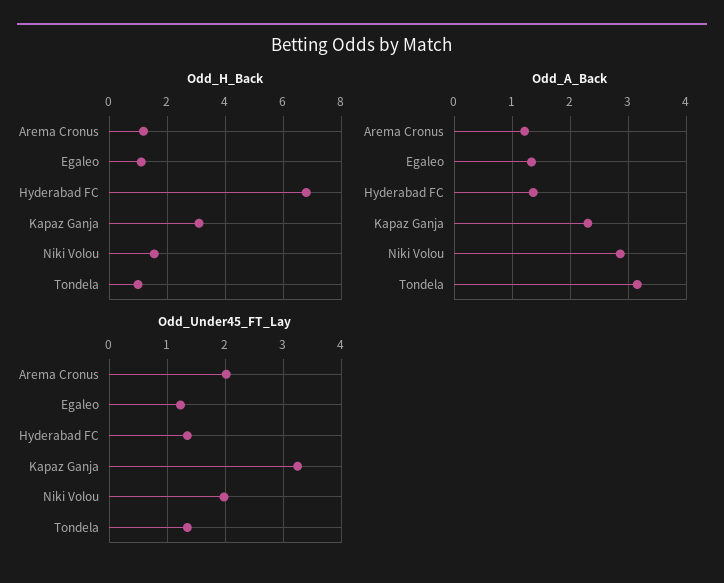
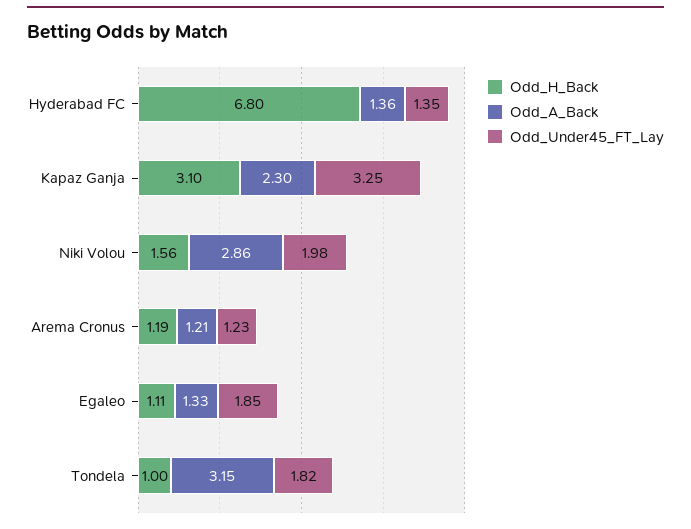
Odd_Under45_FT_Lay, Arema Cronus: 2 -> 1.23
Odd_Under45_FT_Lay, Egaleo: 1.2 -> 1.85
Odd_Under45_FT_Lay, Tondela: 1.4 -> 1.82

